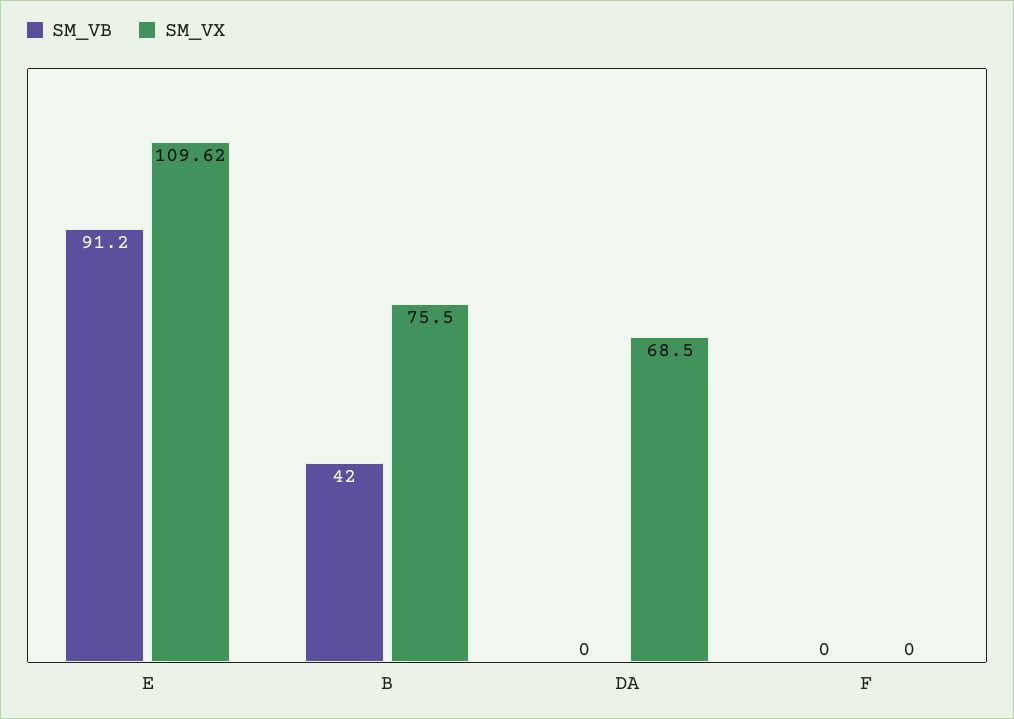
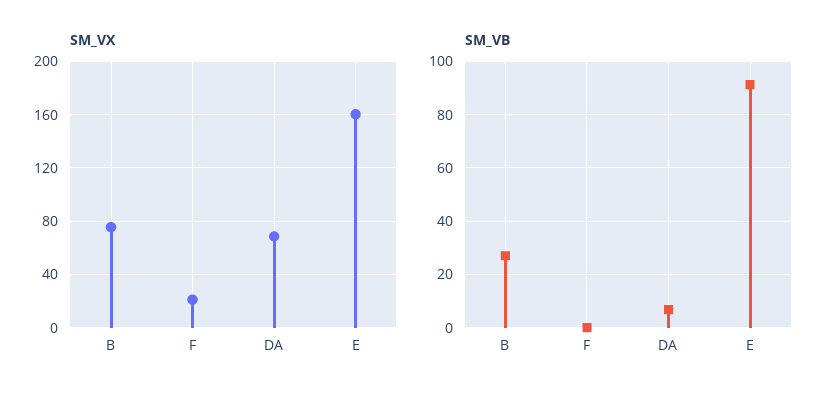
SM_VX, E: 109.62 -> 160
SM_VB, B: 42 -> 27.5
SM_VB, DA: 0 -> 7.5
SM_VX, F: 0 -> 20

